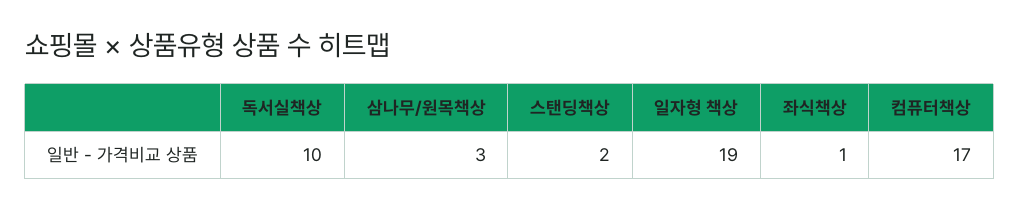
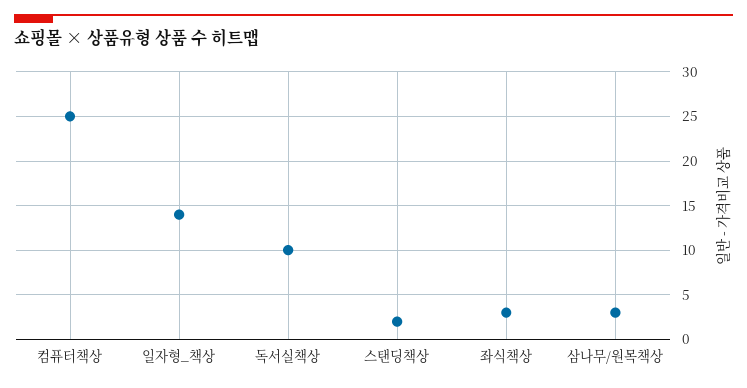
일자형 책상: 19 -> 14
좌식책상: 1 -> 3
컴퓨터책상: 17 -> 25

